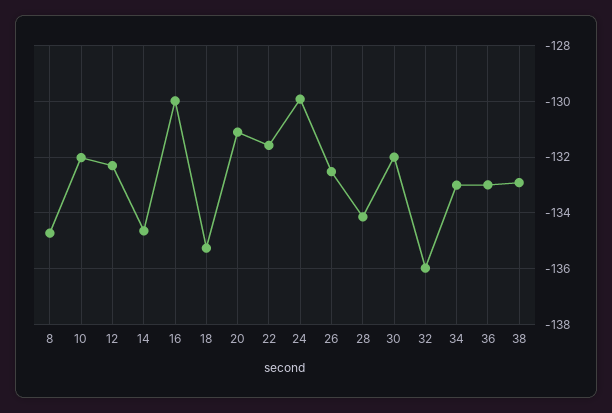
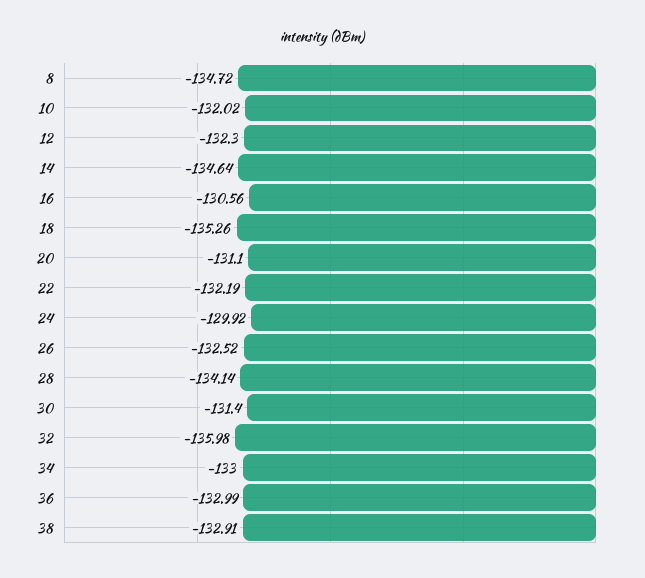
16: -130 -> -130.56
22: -131.5 -> -132.19
30: -132 -> -131.4

